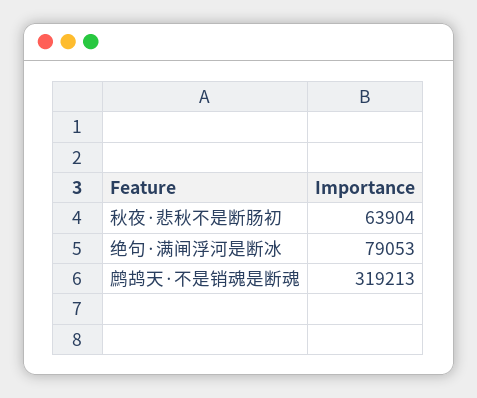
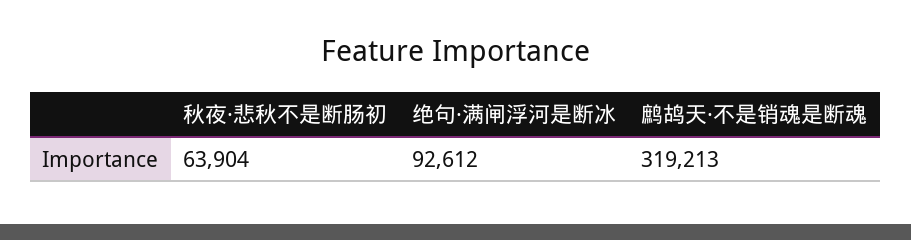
绝句·满闸浮河是断冰: 79053 -> 92612

